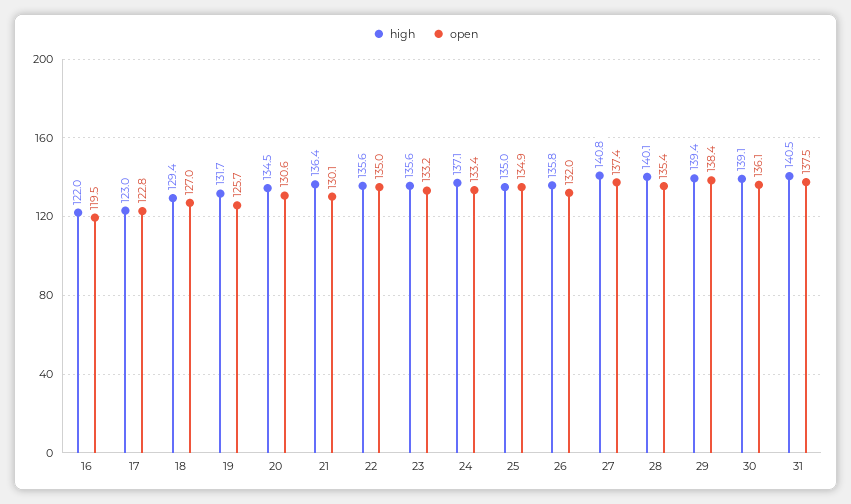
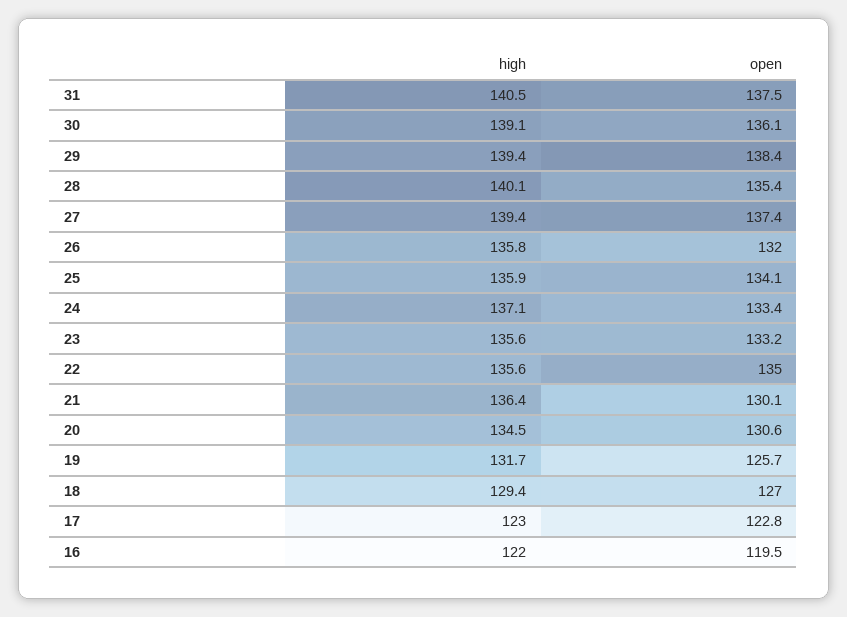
high, 25: 135 -> 135.9
open, 25: 134.9 -> 134.1
high, 27: 140.8 -> 139.4

